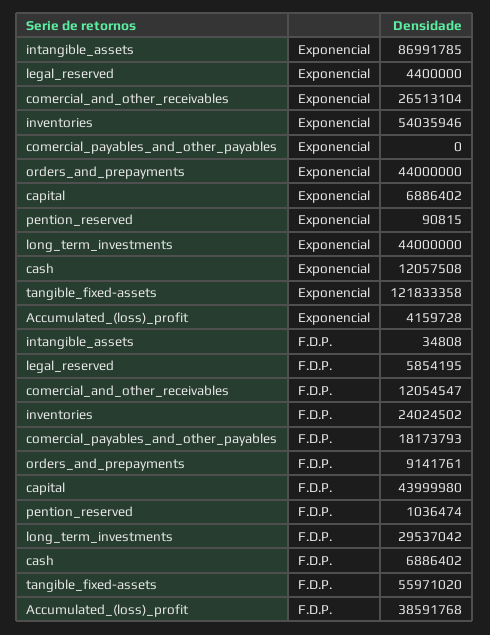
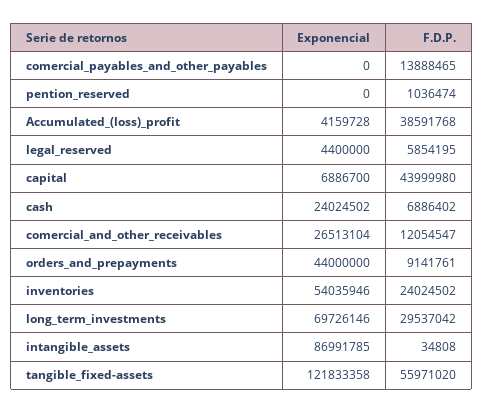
capital, Exponencial: 6886402 -> 6886700
pention_reserved, Exponencial: 90815 -> 0
long_term_investments, Exponencial: 44000000 -> 69726146
cash, Exponencial: 12057508 -> 24024502
comercial_payables_and_other_payables, F.D.P.: 18173793 -> 13888465

